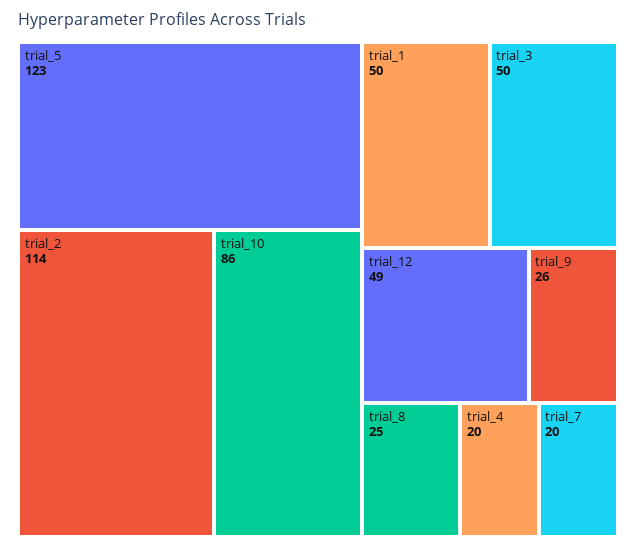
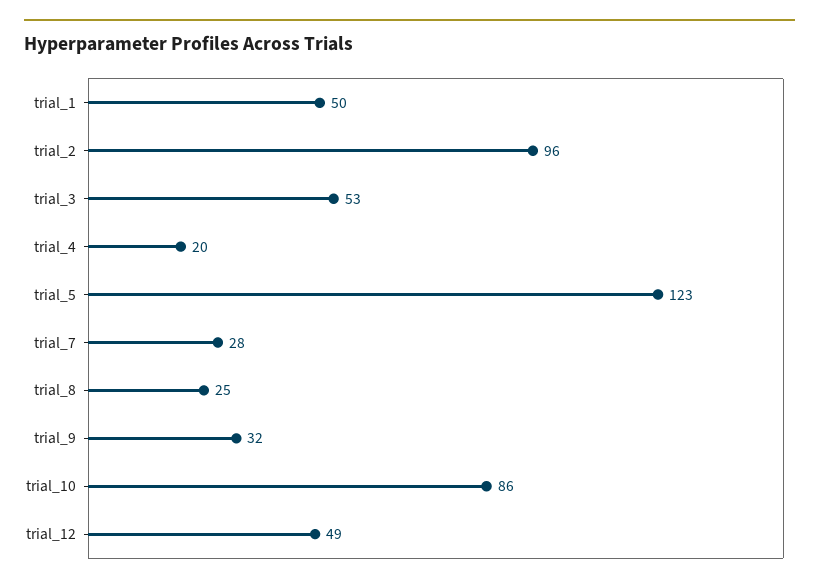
trial_2: 114 -> 96
trial_3: 50 -> 53
trial_9: 26 -> 32
trial_7: 20 -> 28

